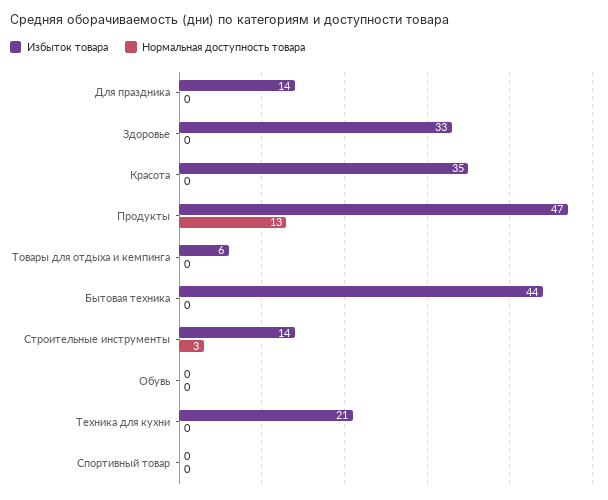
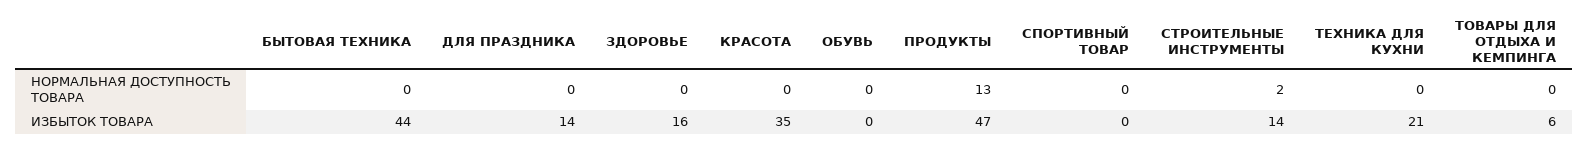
Избыток товара, Здоровье: 33 -> 16
Нормальная доступность товара, Строительные инструменты: 3 -> 2

